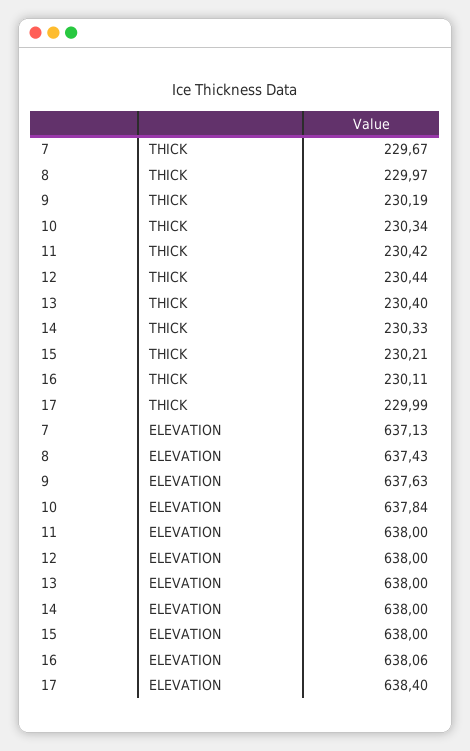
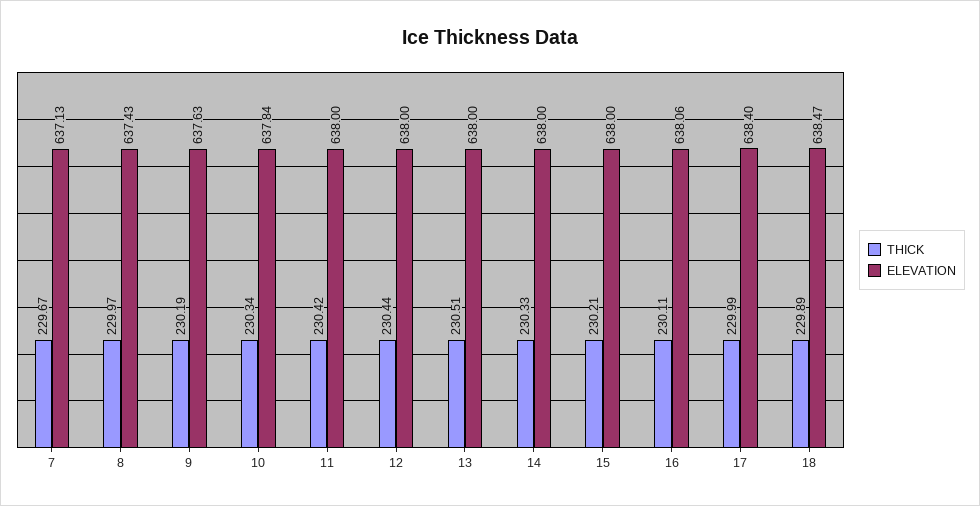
THICK, 13: 230.4 -> 230.51
THICK, 18: none -> 229.89
ELEVATION, 18: none -> 638.47

